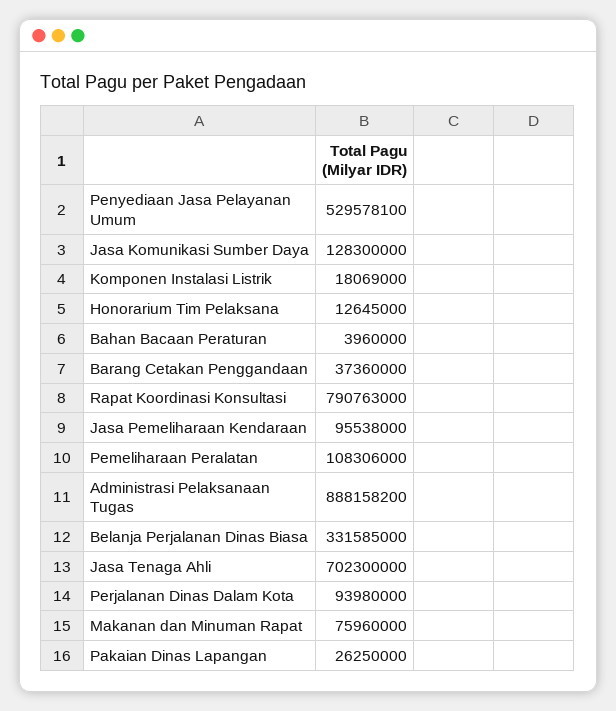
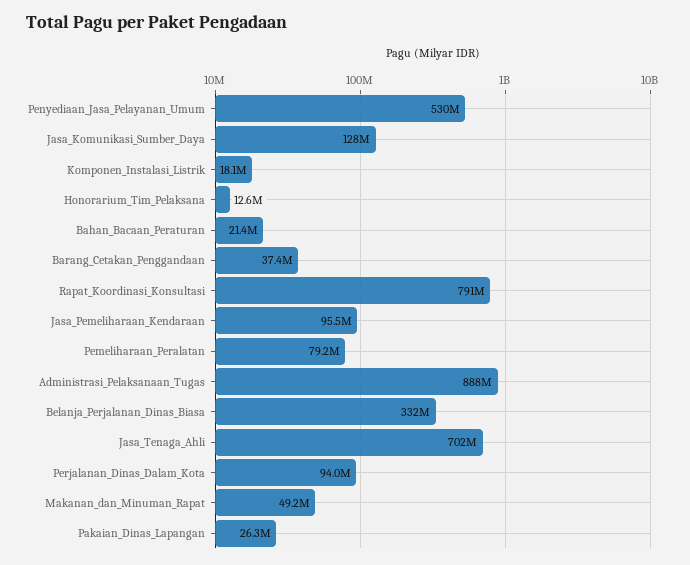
Bahan Bacaan Peraturan: 3960000 -> 21400000
Pemeliharaan Peralatan: 108306000 -> 79200000
Makanan dan Minuman Rapat: 75960000 -> 49200000

